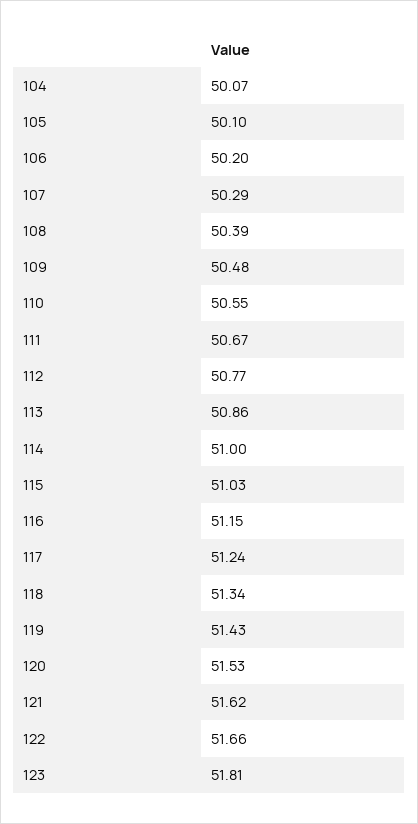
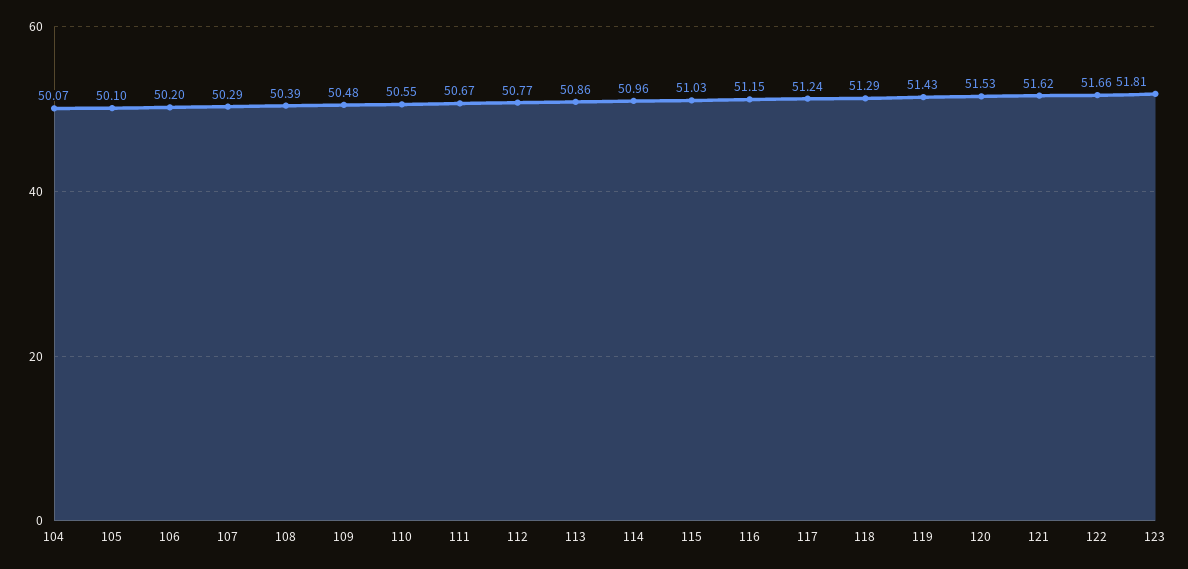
114: 51 -> 50.96
118: 51.34 -> 51.29

